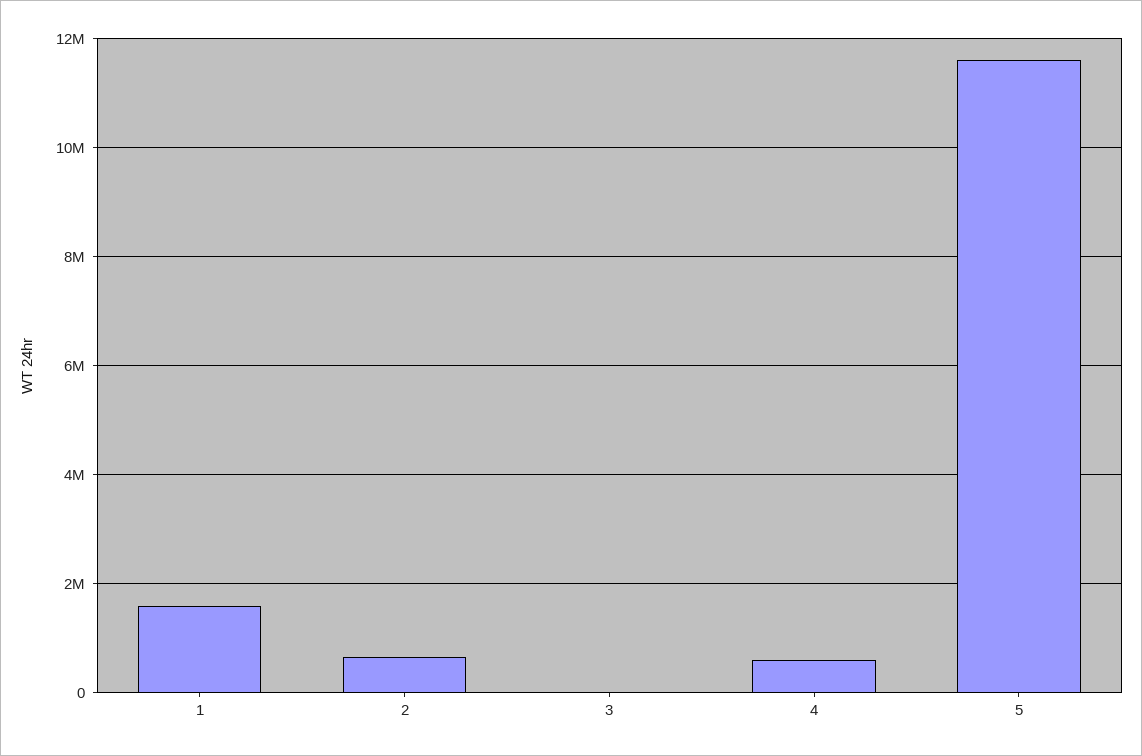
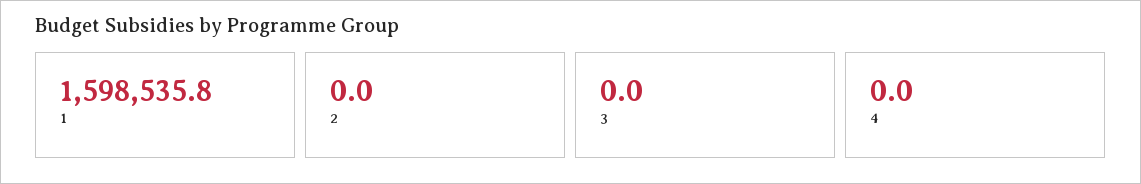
2: 600000 -> 0
4: 600000 -> 0
5: 11600000 -> none

